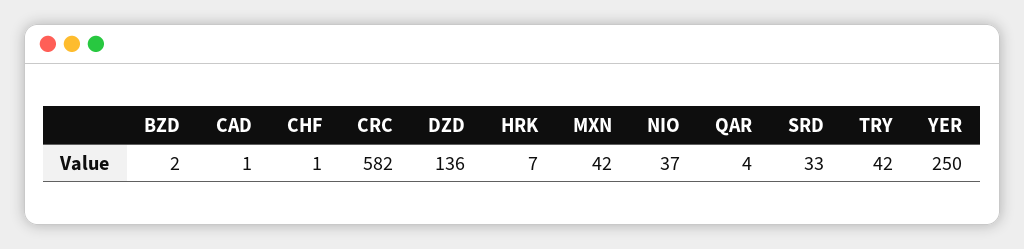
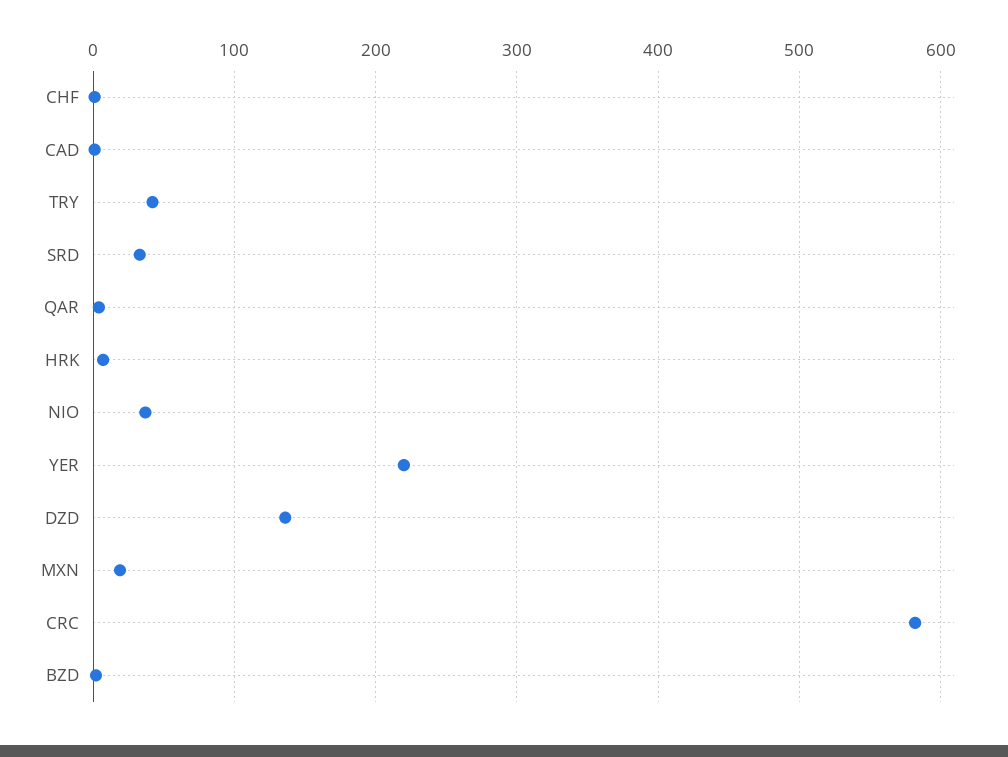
MXN: 42 -> 20
YER: 250 -> 220

